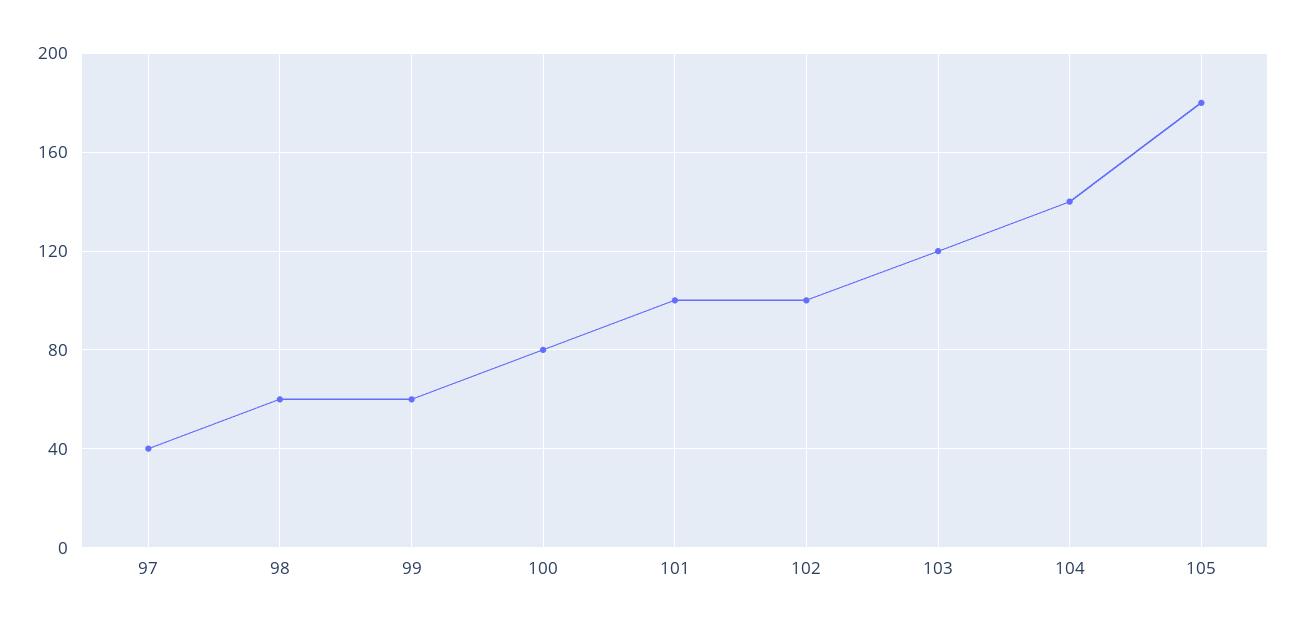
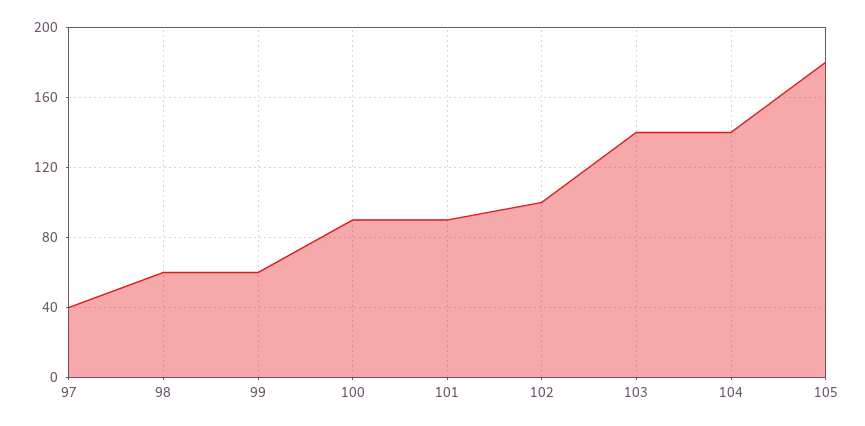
100: 80 -> 90
101: 100 -> 90
103: 120 -> 140

